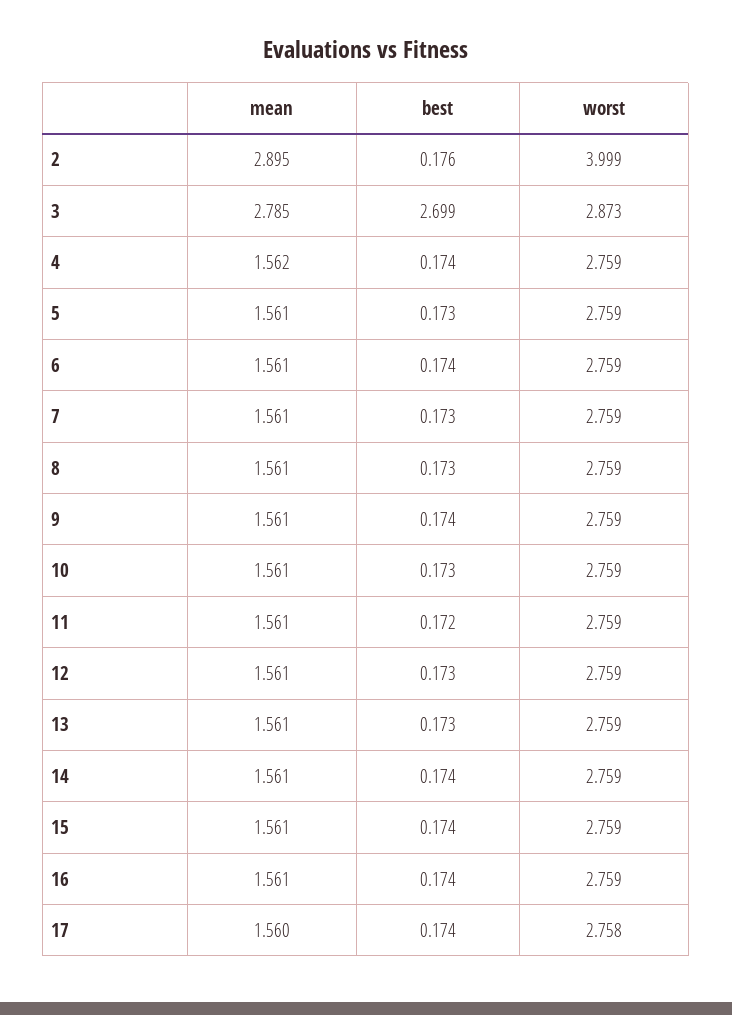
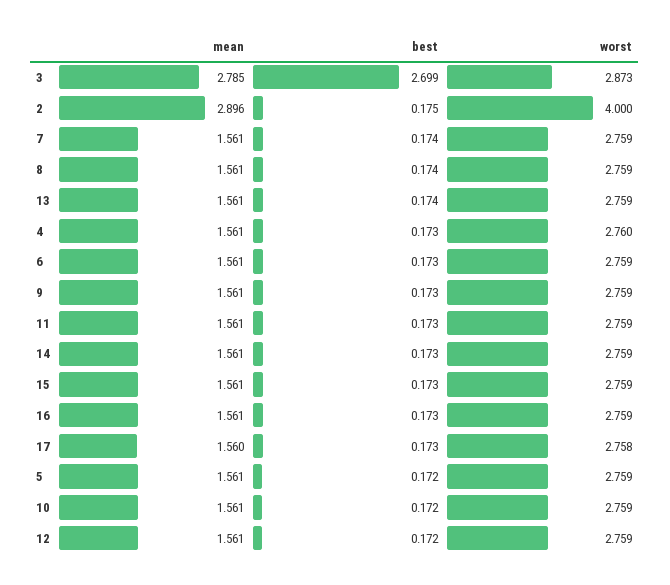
mean, 2: 2.895 -> 2.896
best, 2: 0.176 -> 0.175
worst, 2: 3.999 -> 4
mean, 4: 1.562 -> 1.561
best, 4: 0.174 -> 0.173
worst, 4: 2.759 -> 2.76
best, 5: 0.173 -> 0.172
best, 6: 0.174 -> 0.173
best, 7: 0.173 -> 0.174
best, 8: 0.173 -> 0.174
best, 9: 0.174 -> 0.173
best, 10: 0.173 -> 0.172
best, 11: 0.172 -> 0.173
best, 12: 0.173 -> 0.172
best, 13: 0.173 -> 0.174
best, 14: 0.174 -> 0.173
best, 15: 0.174 -> 0.173
best, 16: 0.174 -> 0.173
best, 17: 0.174 -> 0.173

